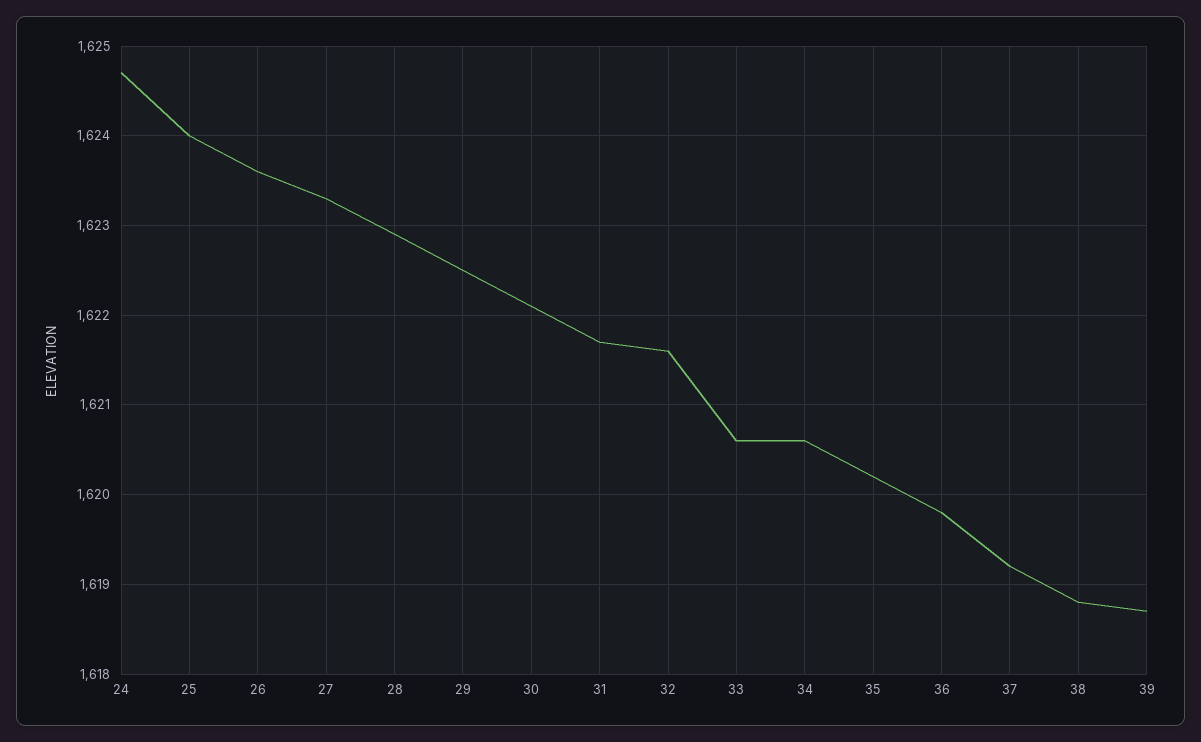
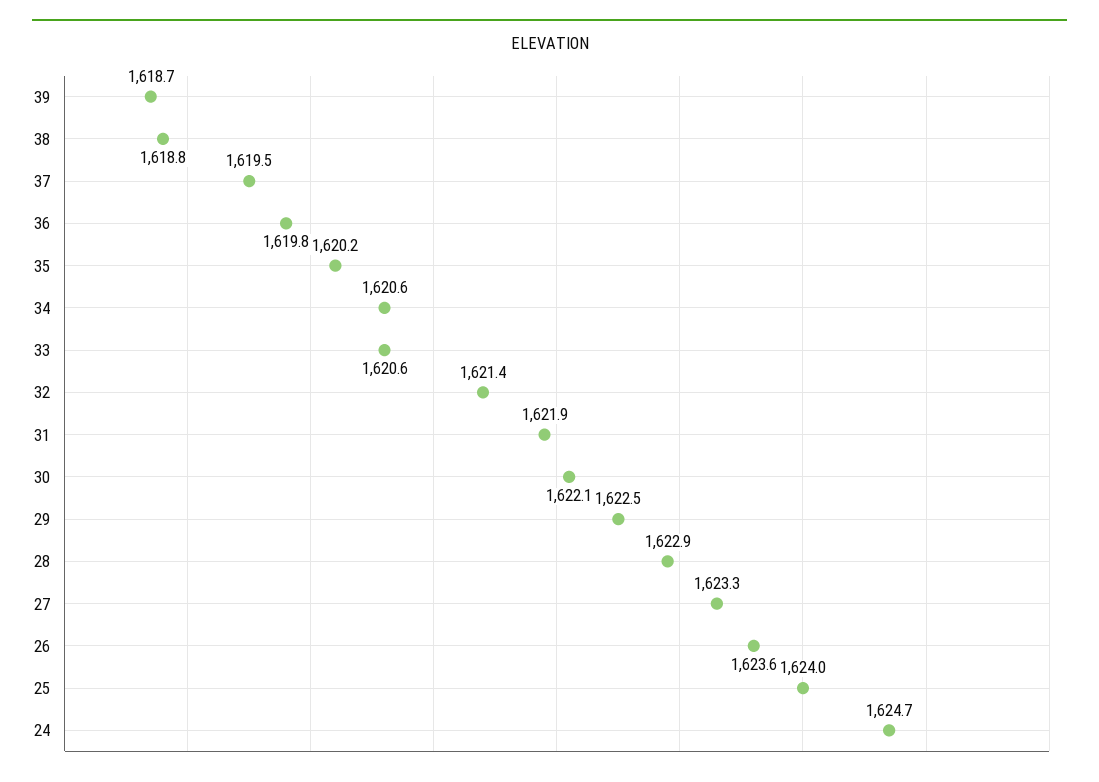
31: 1621.7 -> 1621.9
32: 1621.6 -> 1621.4
37: 1619.2 -> 1619.5

